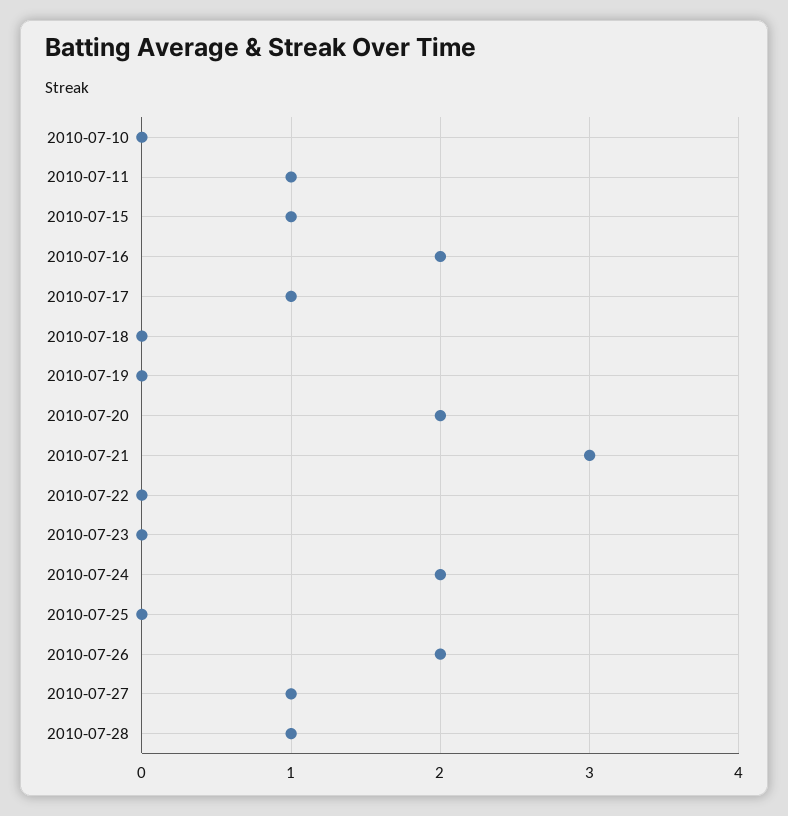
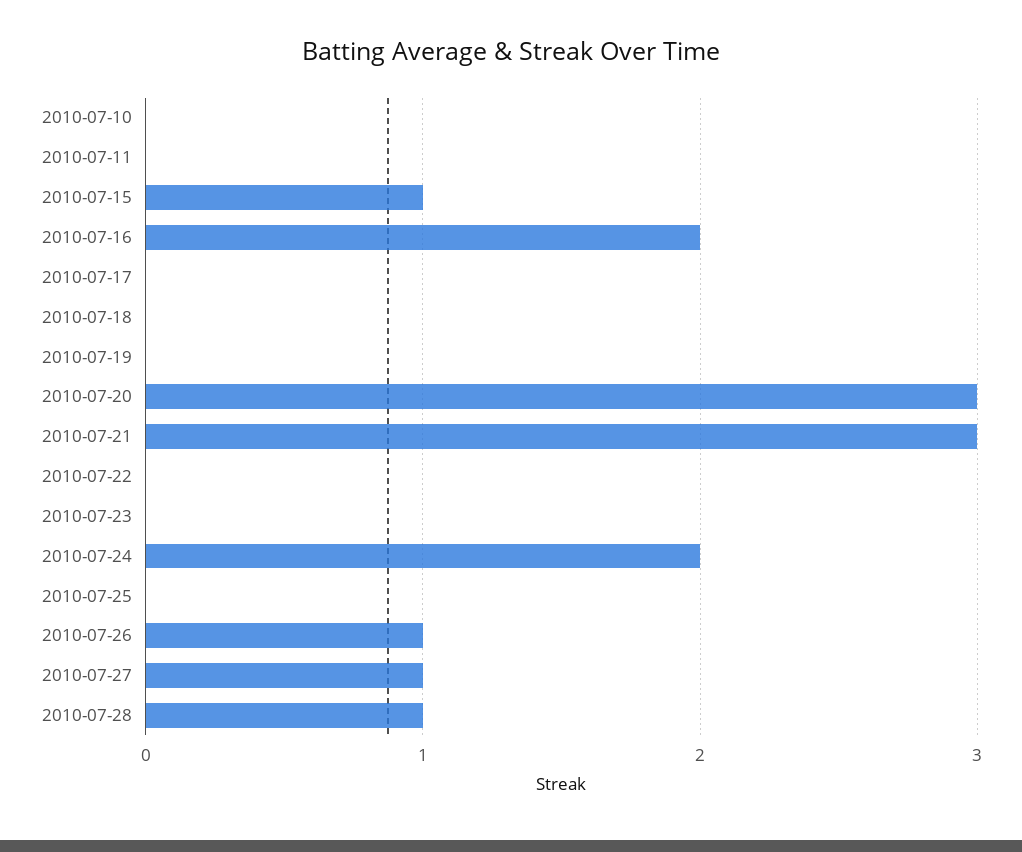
2010-07-11: 1 -> 0
2010-07-17: 1 -> 0
2010-07-20: 2 -> 3
2010-07-26: 2 -> 1

